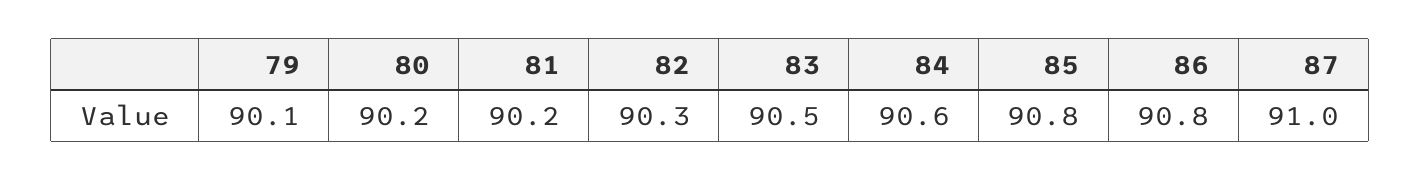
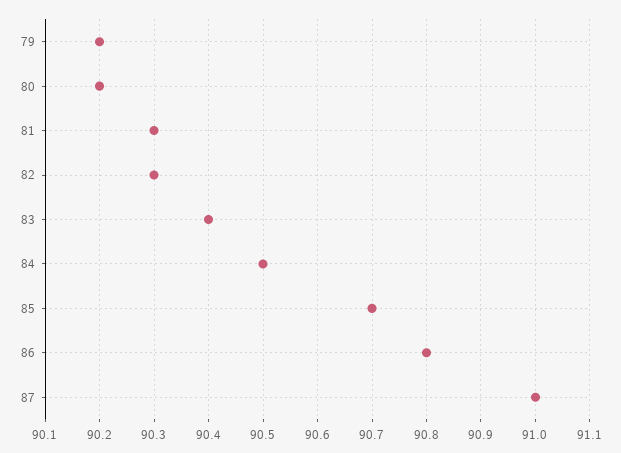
79: 90.1 -> 90.2
81: 90.2 -> 90.3
83: 90.5 -> 90.4
84: 90.6 -> 90.5
85: 90.8 -> 90.7

